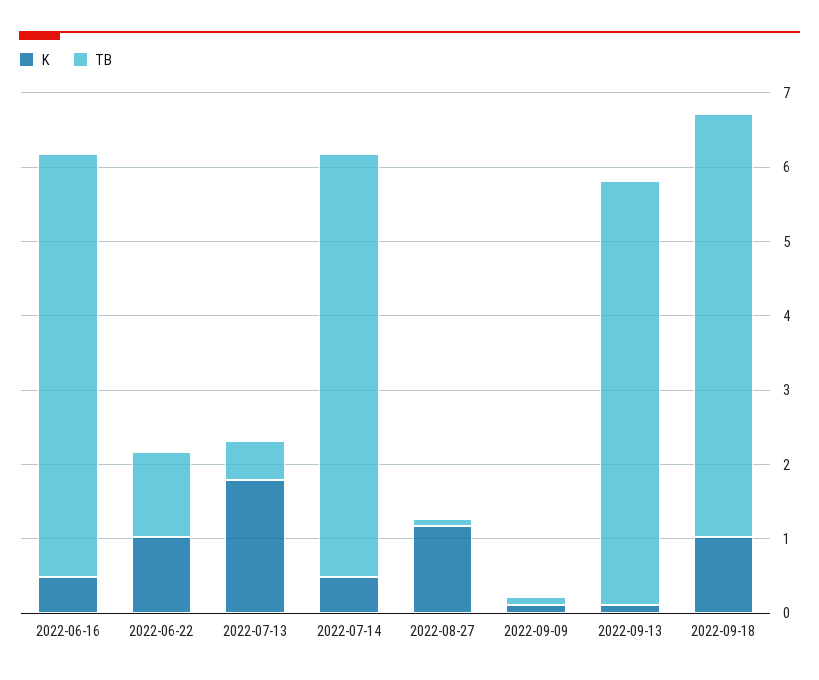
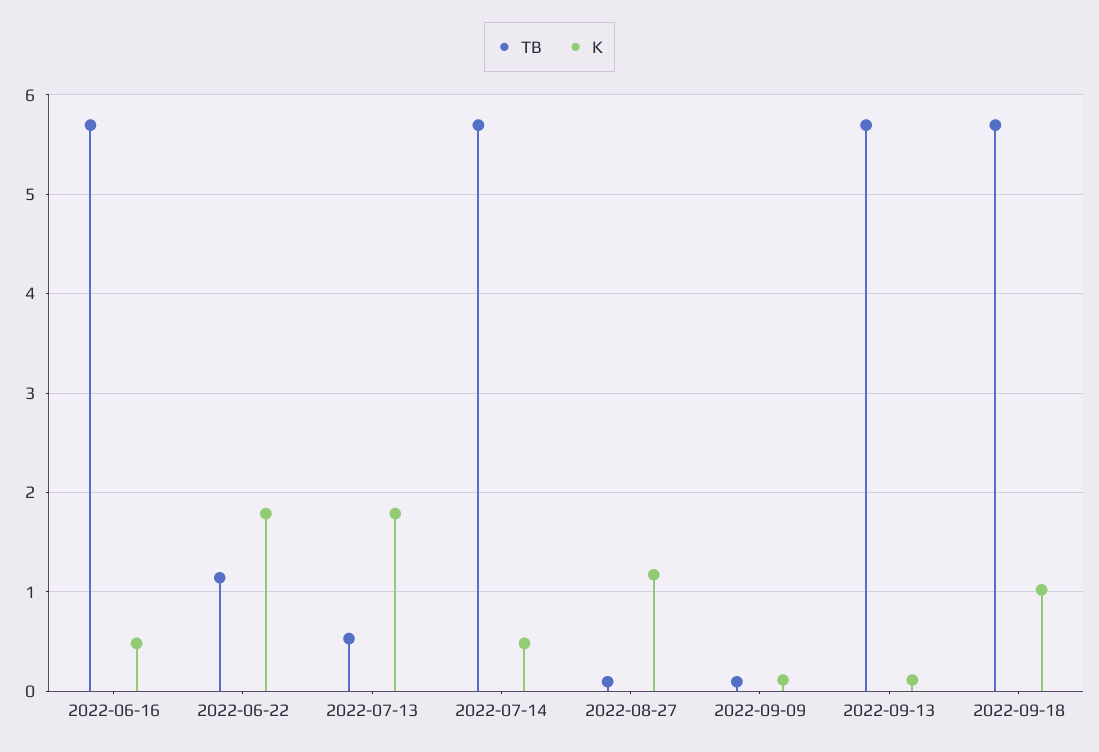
K, 2022-06-22: 1 -> 1.8

